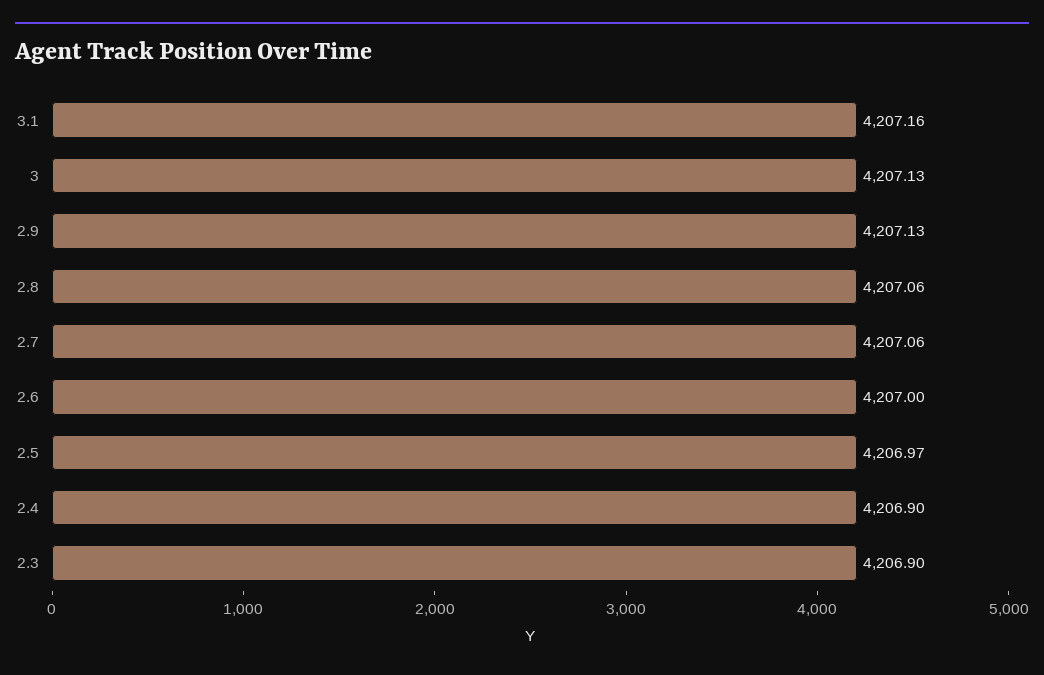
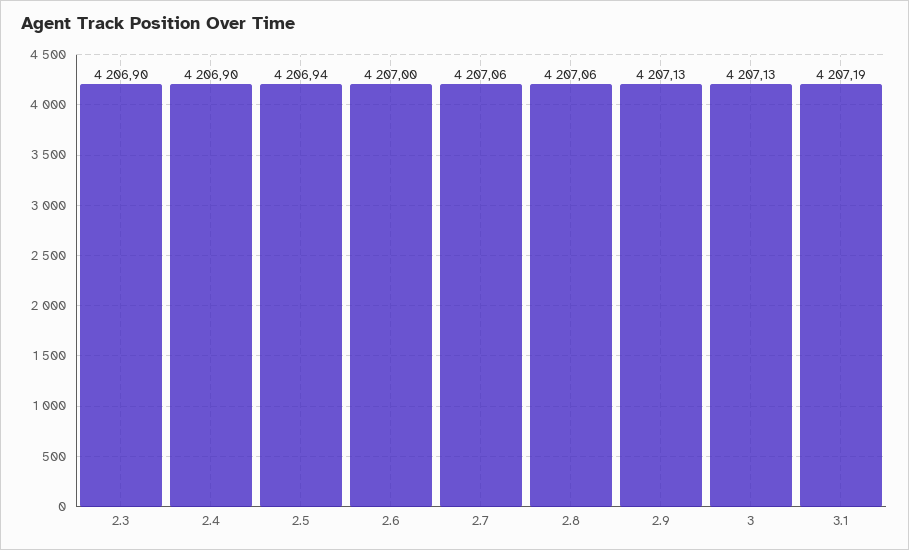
3.1: 4207.16 -> 4207.19
2.5: 4206.97 -> 4206.94

